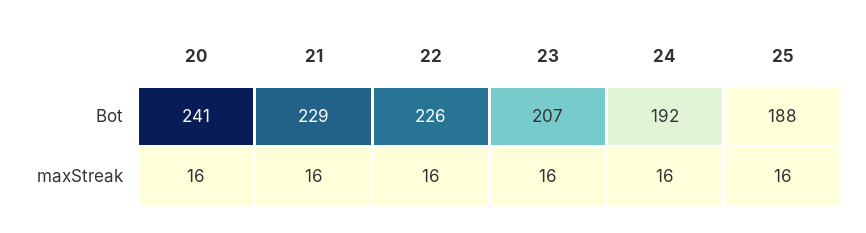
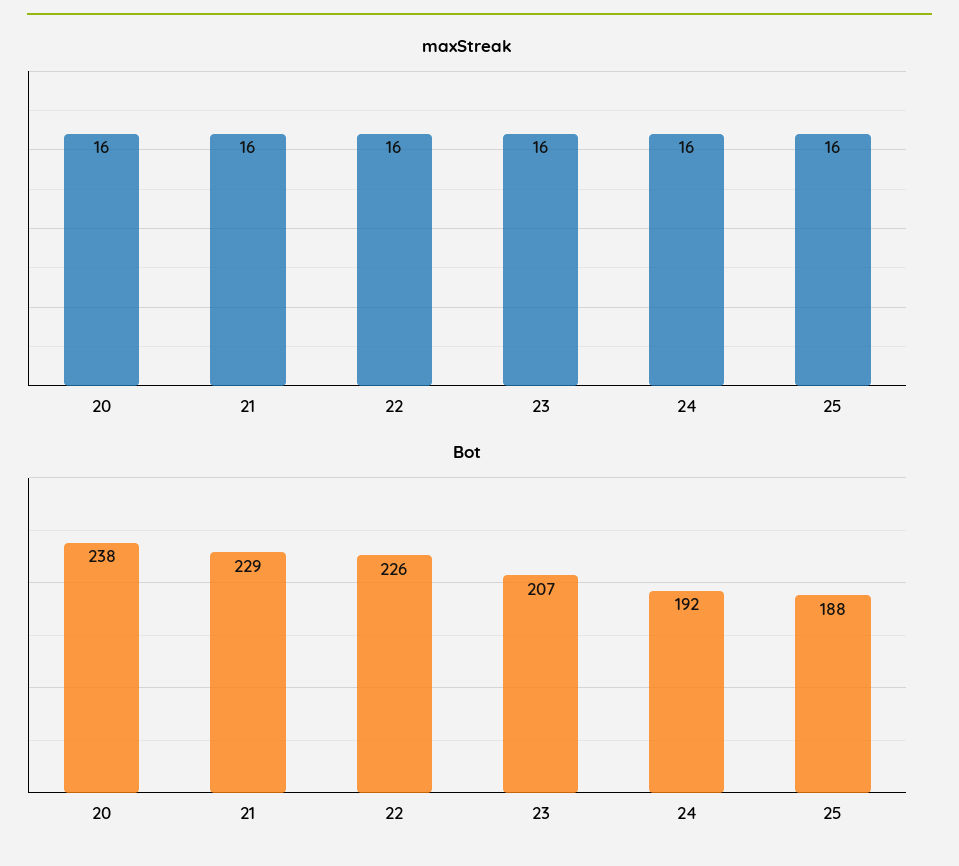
Bot, 20: 241 -> 238

